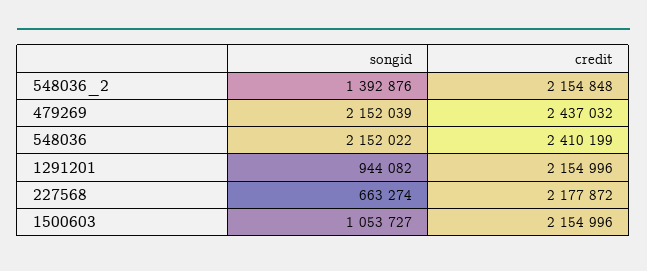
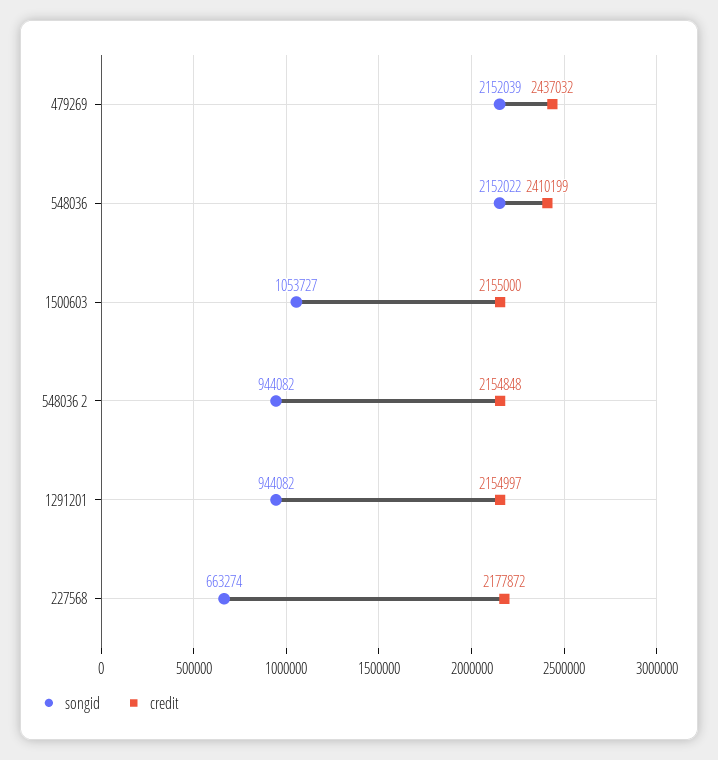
songid, 548036_2: 1392876 -> 944082
credit, 1291201: 2154996 -> 2154997
credit, 1500603: 2154996 -> 2155000

